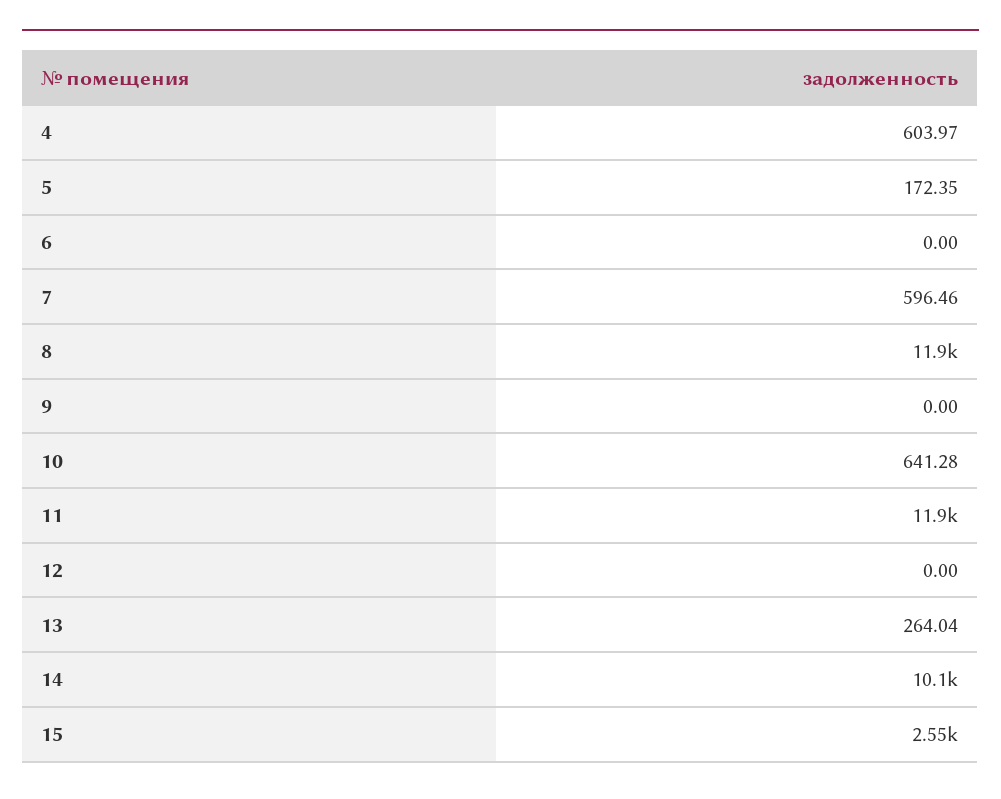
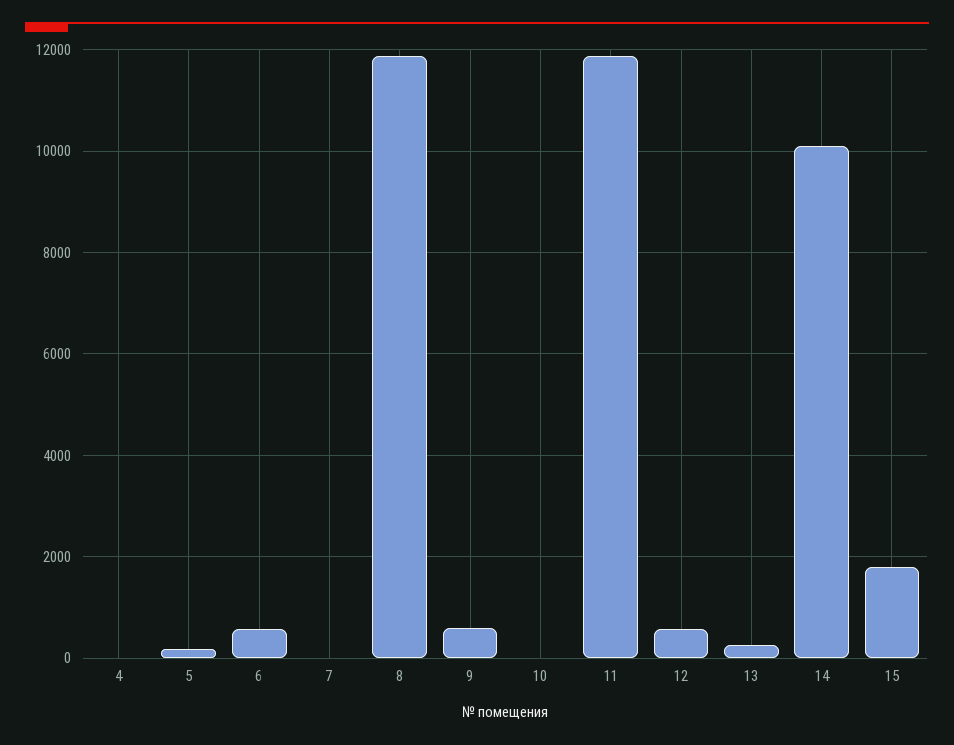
4: 603.97 -> 0
6: 0 -> 600
7: 596.46 -> 0
9: 0 -> 600
10: 641.28 -> 0
12: 0 -> 600
15: 2550 -> 1800

